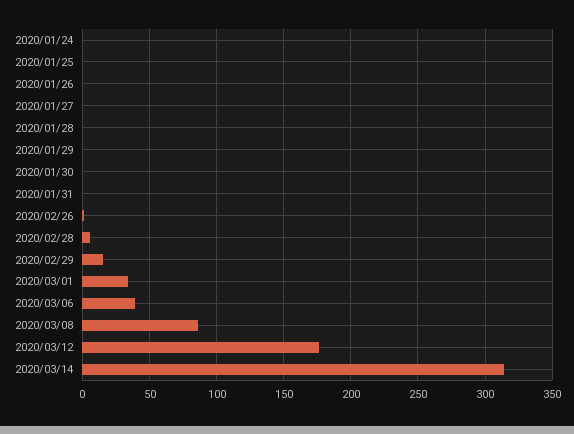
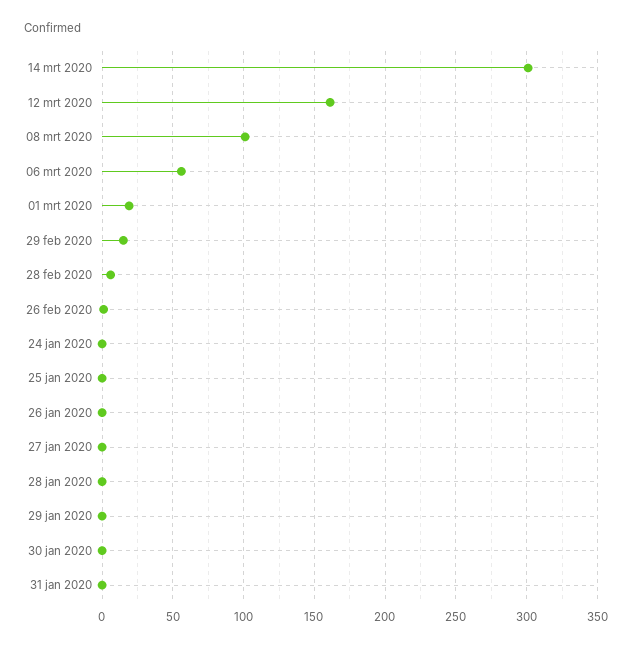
2020/03/01: 35 -> 20
2020/03/06: 40 -> 55
2020/03/08: 85 -> 100
2020/03/12: 175 -> 160
2020/03/14: 315 -> 300

